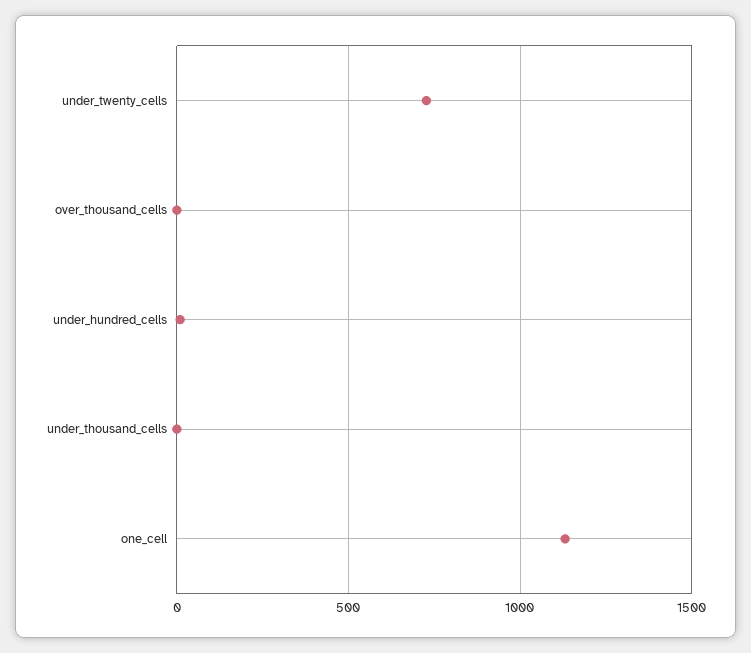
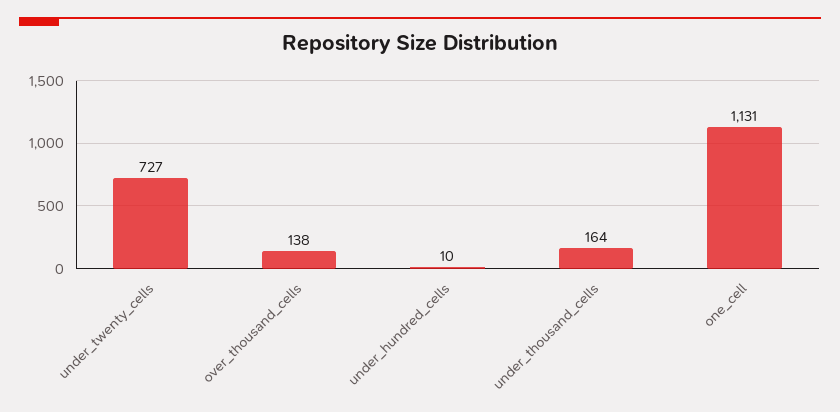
over_thousand_cells: 0 -> 138
under_thousand_cells: 0 -> 164

